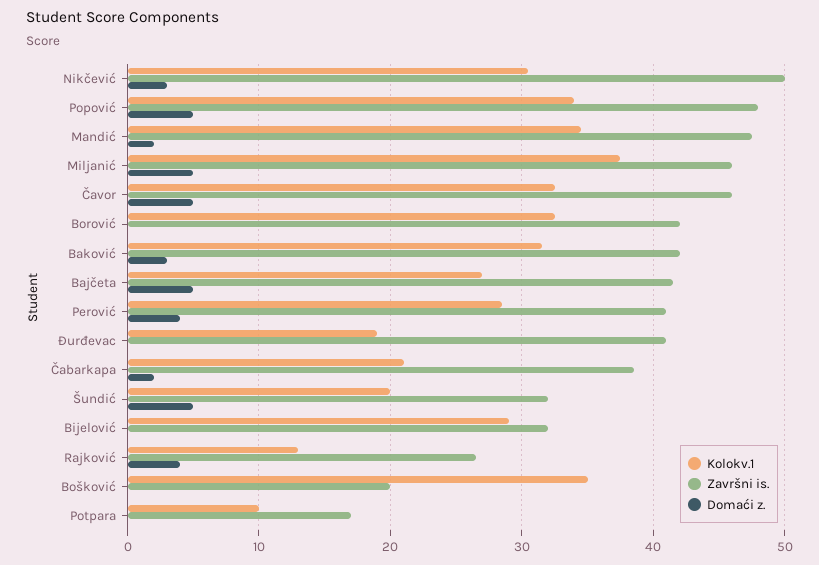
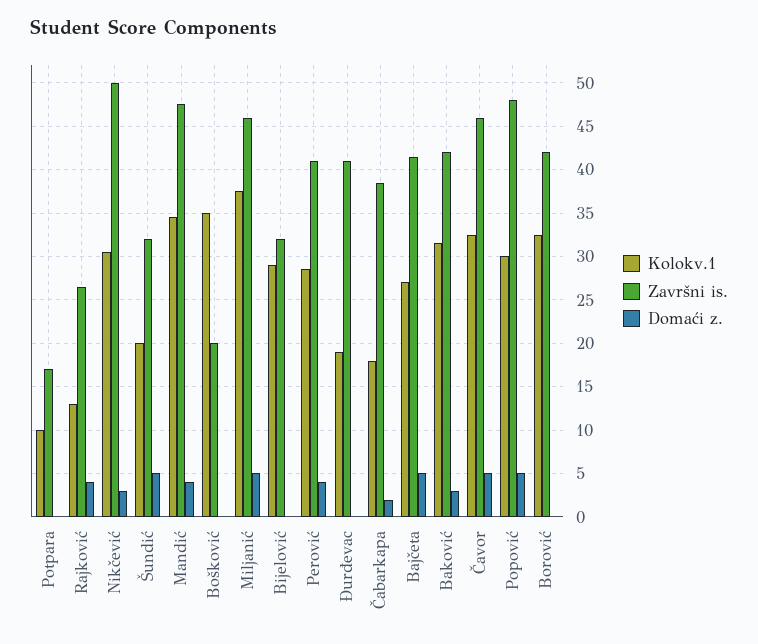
Kolokv.1, Popović: 34 -> 30
Domaći z., Mandić: 2 -> 4
Kolokv.1, Čabarkapa: 21 -> 18

